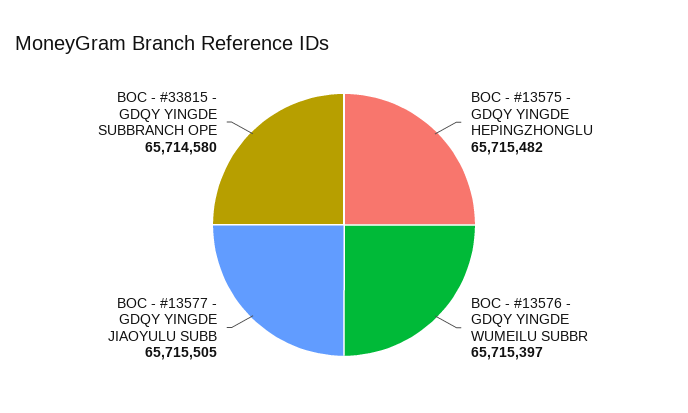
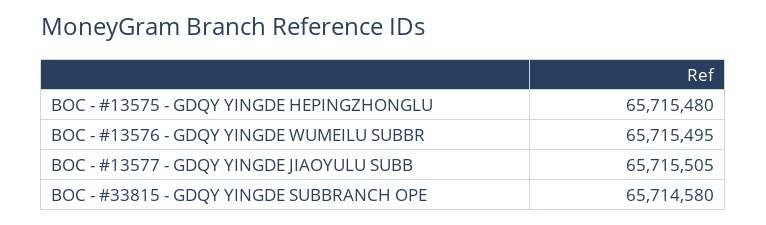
BOC - #13575 - GDQY YINGDE HEPINGZHONGLU: 65715482 -> 65715480
BOC - #13576 - GDQY YINGDE WUMEILU SUBBR: 65715397 -> 65715495

